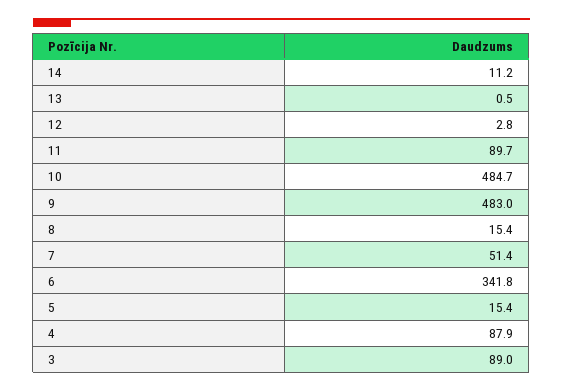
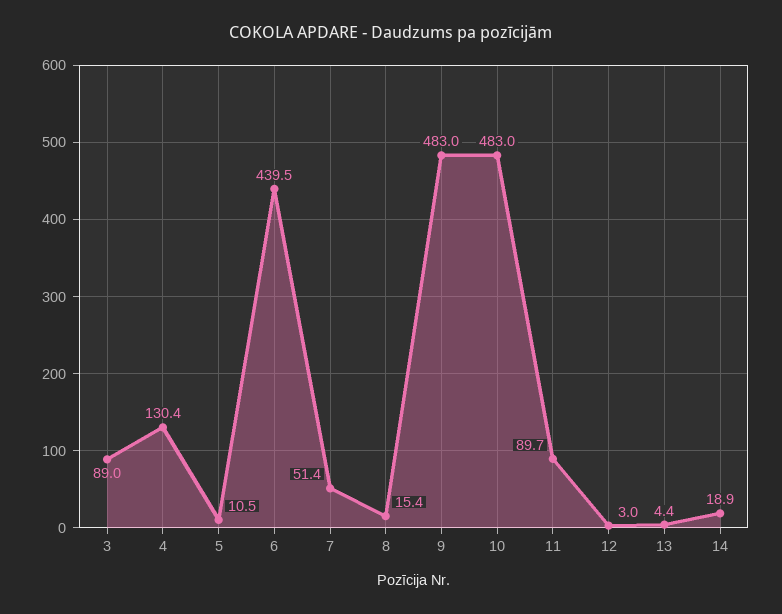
14: 11.2 -> 18.9
13: 0.5 -> 4.4
12: 2.8 -> 3
10: 484.7 -> 483
6: 341.8 -> 439.5
5: 15.4 -> 10.5
4: 87.9 -> 130.4

